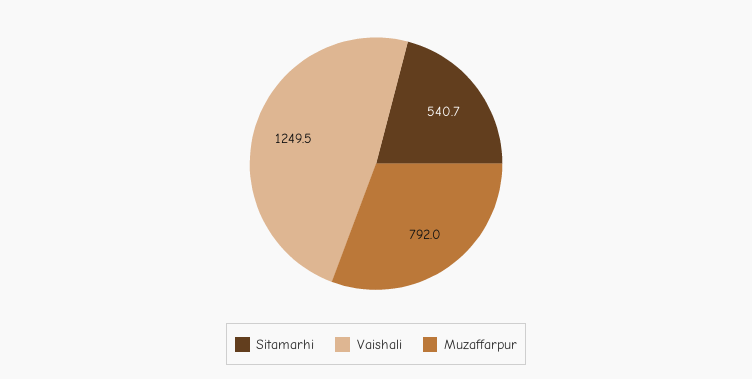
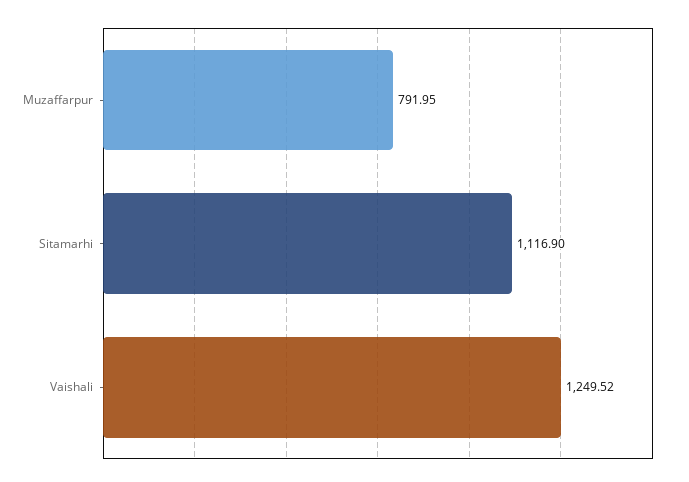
Sitamarhi: 540.7 -> 1116.9

